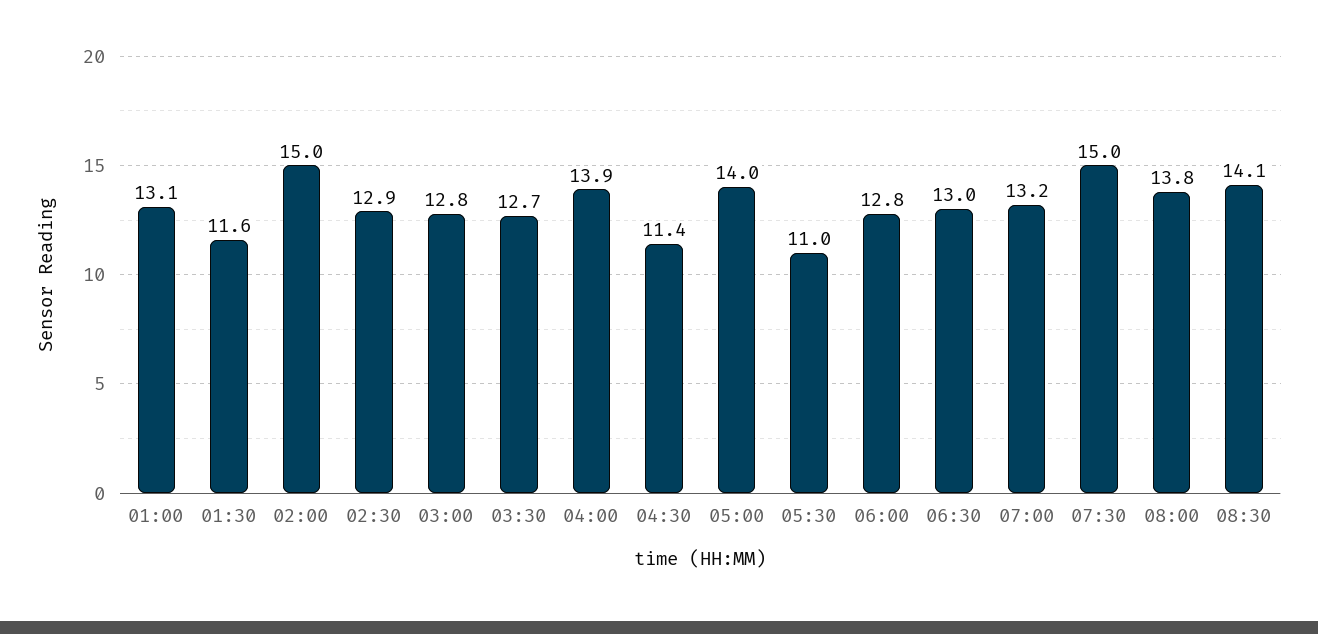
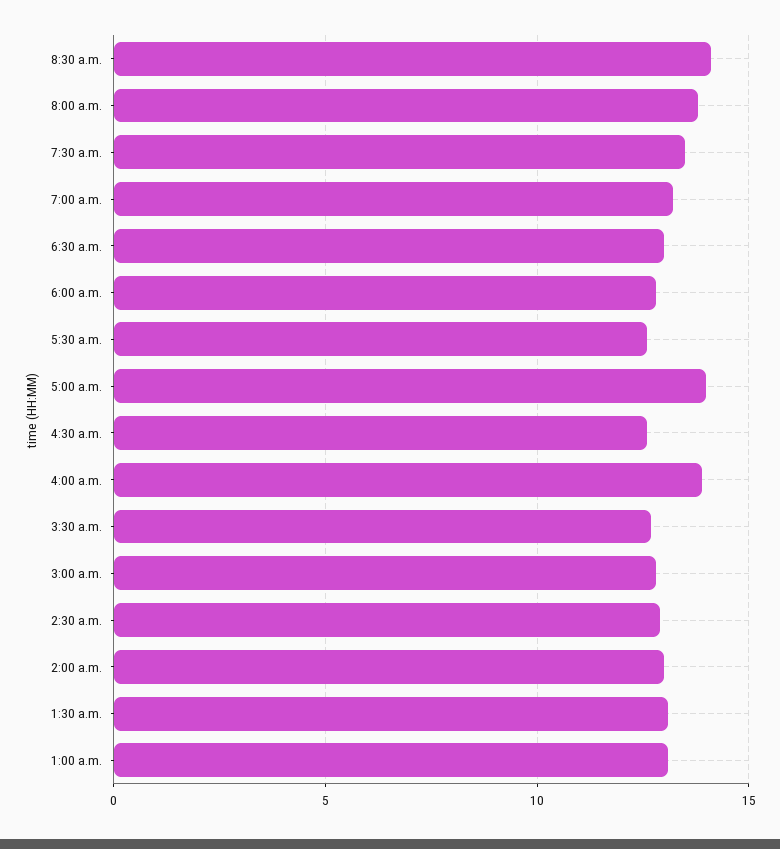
01:30: 11.6 -> 13
02:00: 15 -> 13
04:30: 11.4 -> 12.5
05:30: 11 -> 12.5
07:30: 15 -> 13.5

